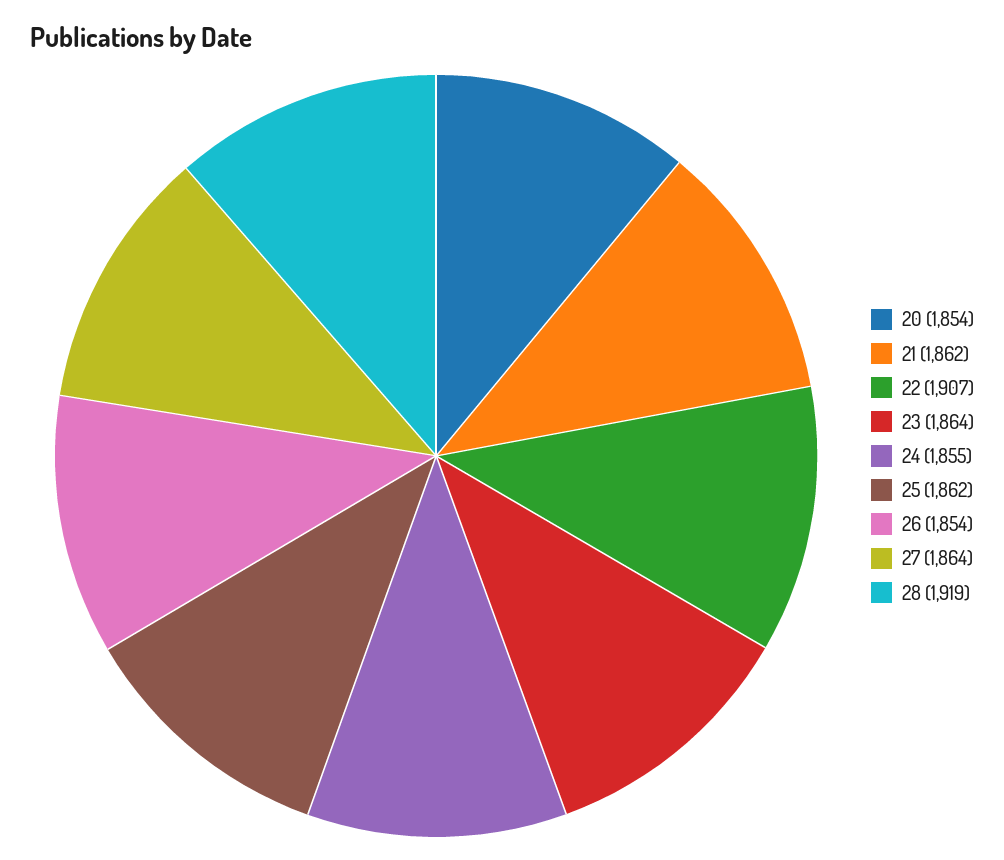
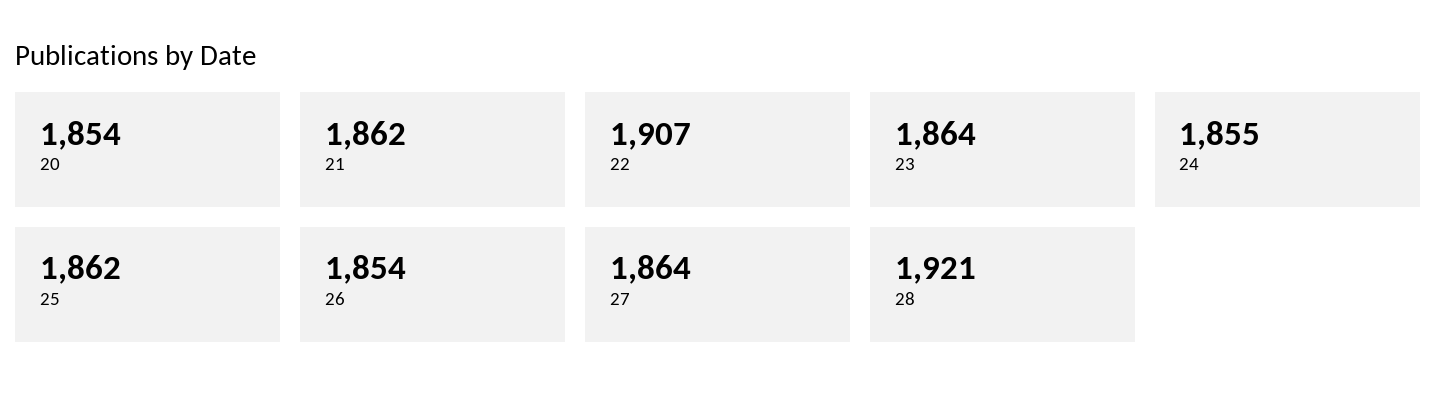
28: 1919 -> 1921

